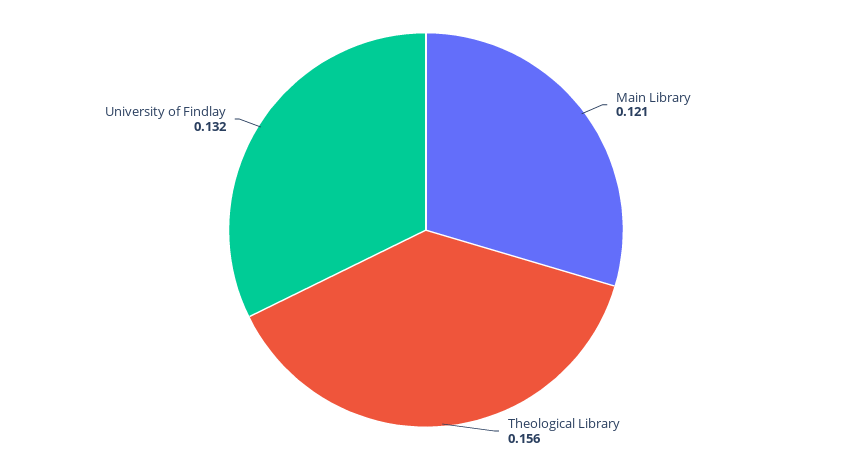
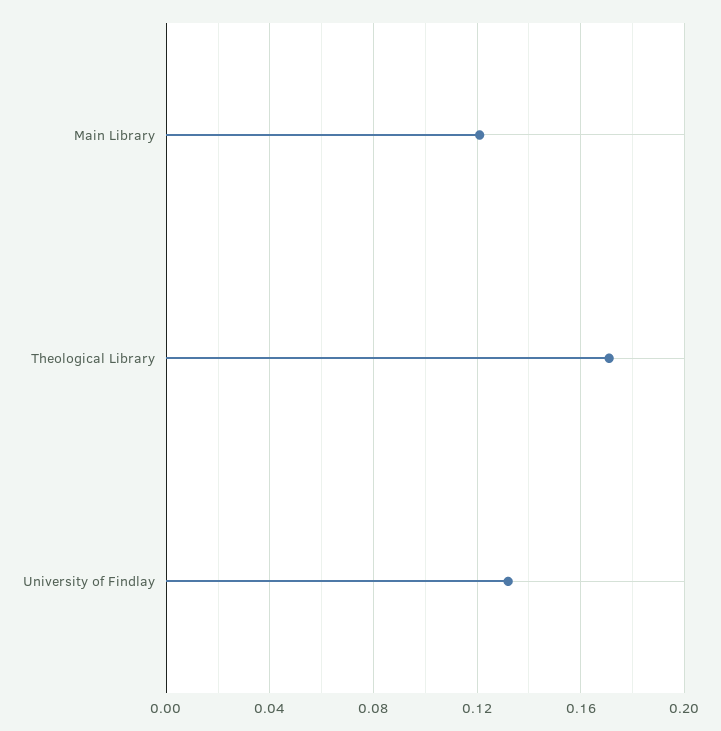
Theological Library: 0.156 -> 0.17

